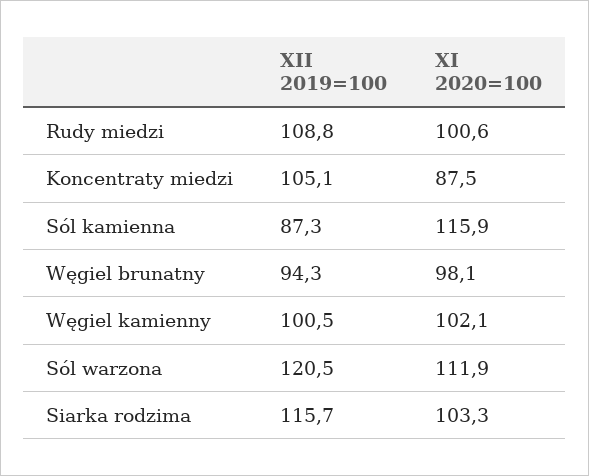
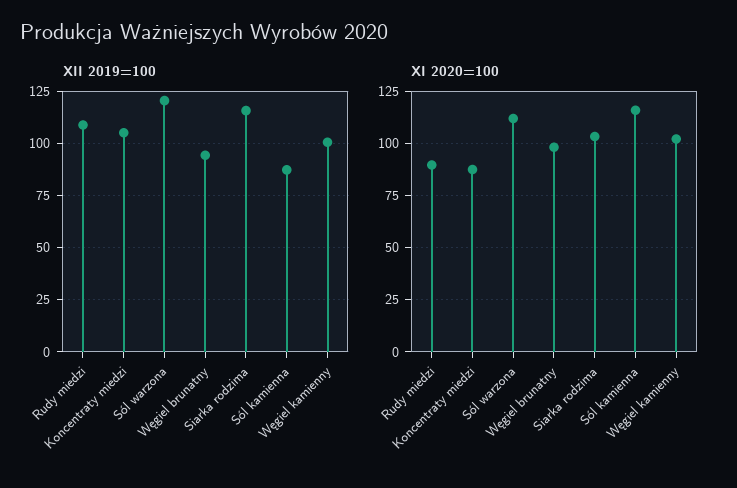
XI 2020=100, Rudy miedzi: 100.6 -> 90

